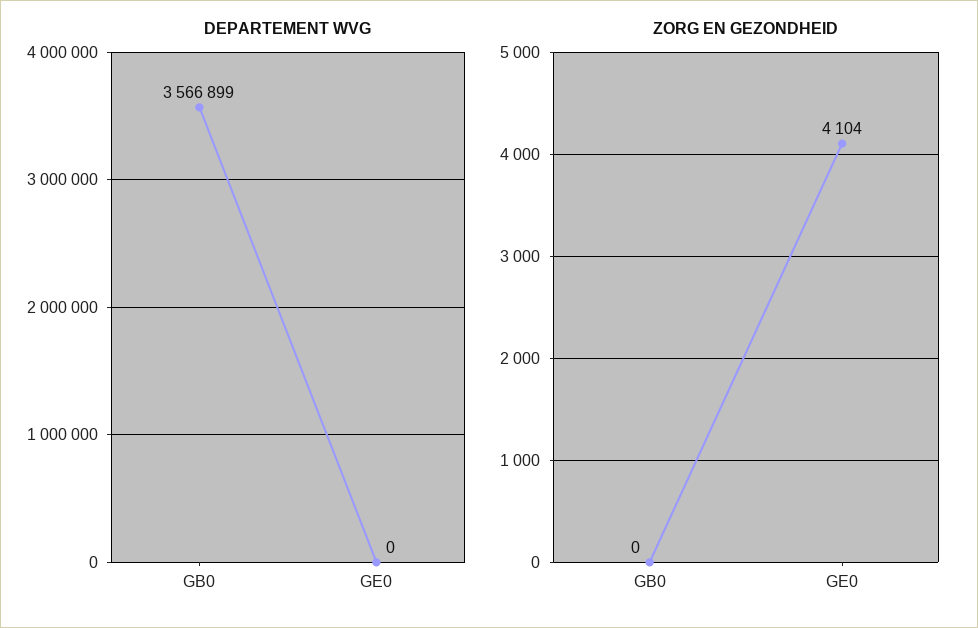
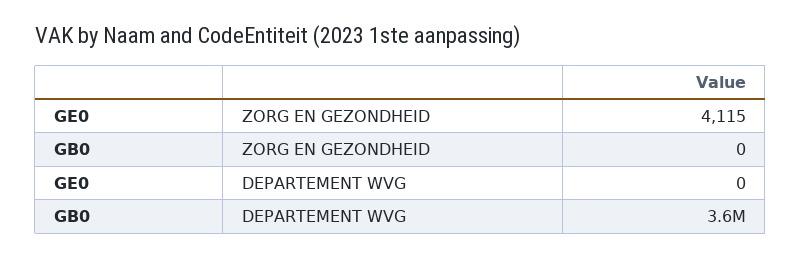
ZORG EN GEZONDHEID, GE0: 4104 -> 4115

